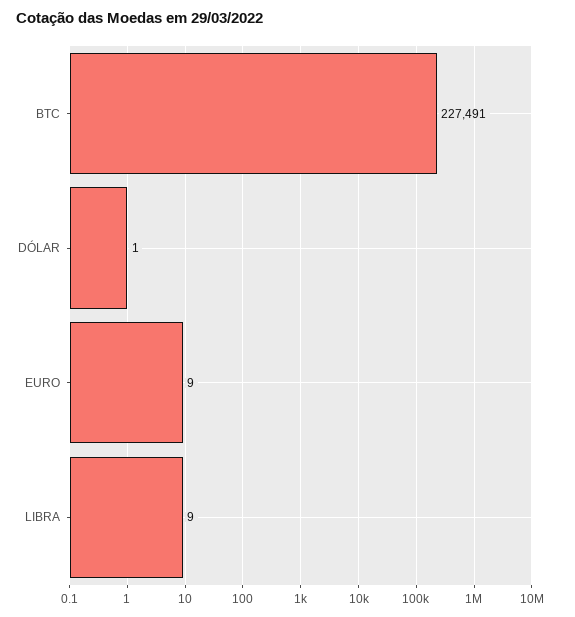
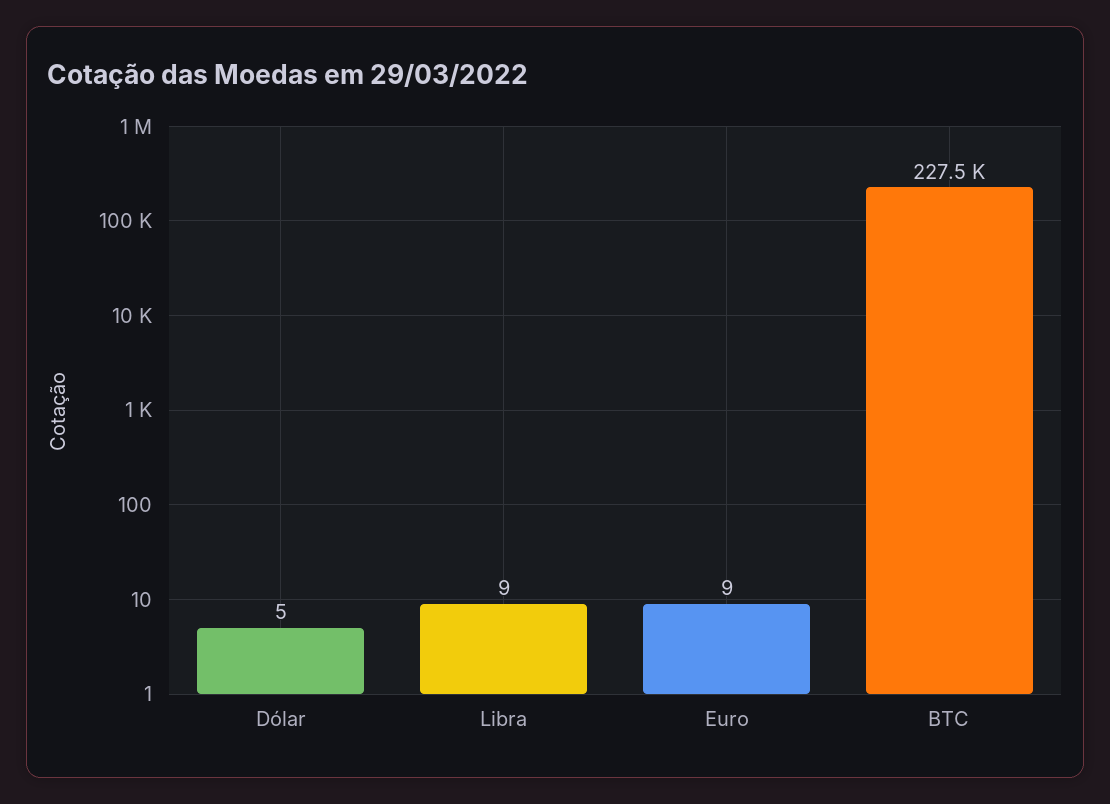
DÓLAR: 1 -> 5

